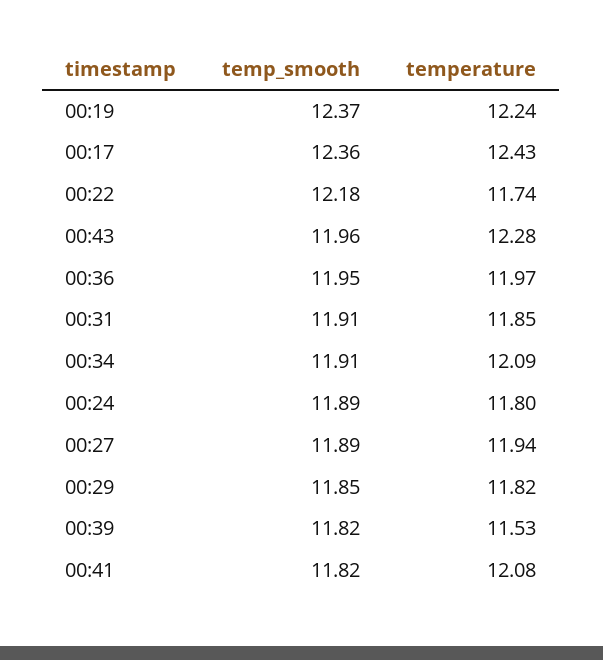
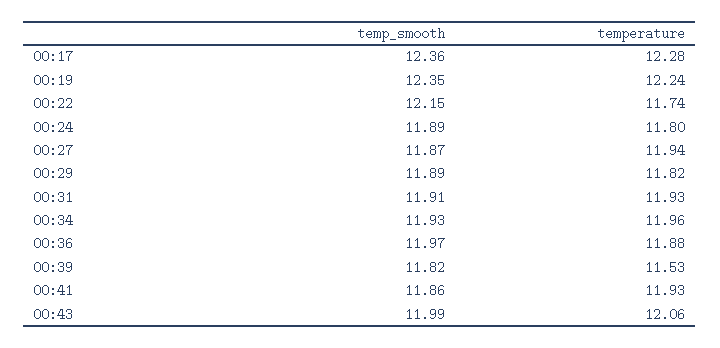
temp_smooth, 00:19: 12.37 -> 12.35
temperature, 00:17: 12.43 -> 12.28
temp_smooth, 00:22: 12.18 -> 12.15
temp_smooth, 00:43: 11.96 -> 11.99
temperature, 00:43: 12.28 -> 12.06
temp_smooth, 00:36: 11.95 -> 11.97
temperature, 00:36: 11.97 -> 11.88
temperature, 00:31: 11.85 -> 11.93
temp_smooth, 00:34: 11.91 -> 11.93
temperature, 00:34: 12.09 -> 11.96
temp_smooth, 00:27: 11.89 -> 11.87
temp_smooth, 00:29: 11.85 -> 11.89
temp_smooth, 00:41: 11.82 -> 11.86
temperature, 00:41: 12.08 -> 11.93

